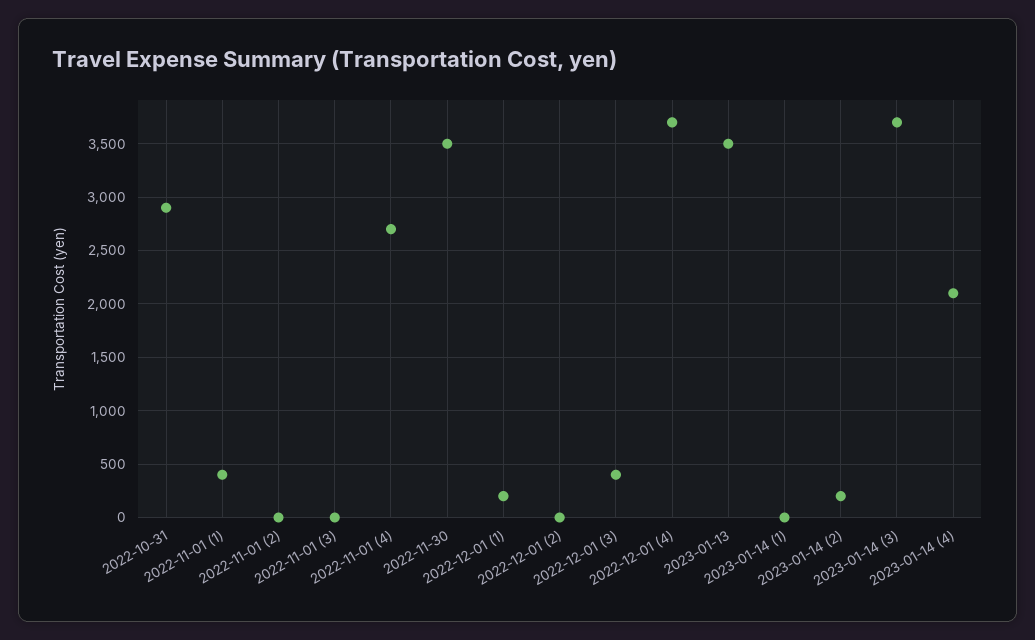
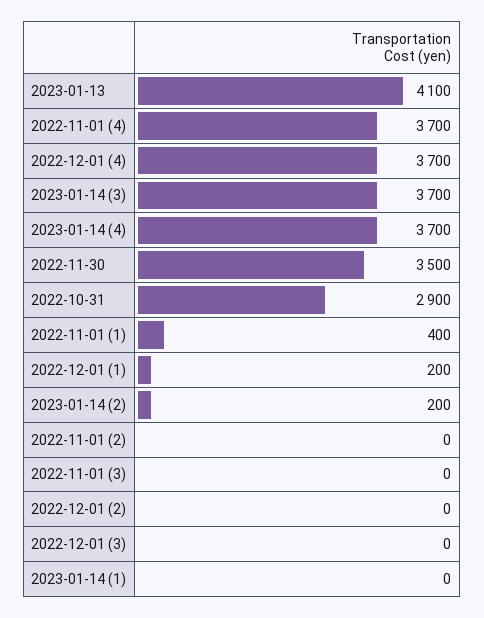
2022-11-01 (4): 2700 -> 3700
2022-12-01 (3): 400 -> 0
2023-01-13: 3500 -> 4100
2023-01-14 (4): 2100 -> 3700

